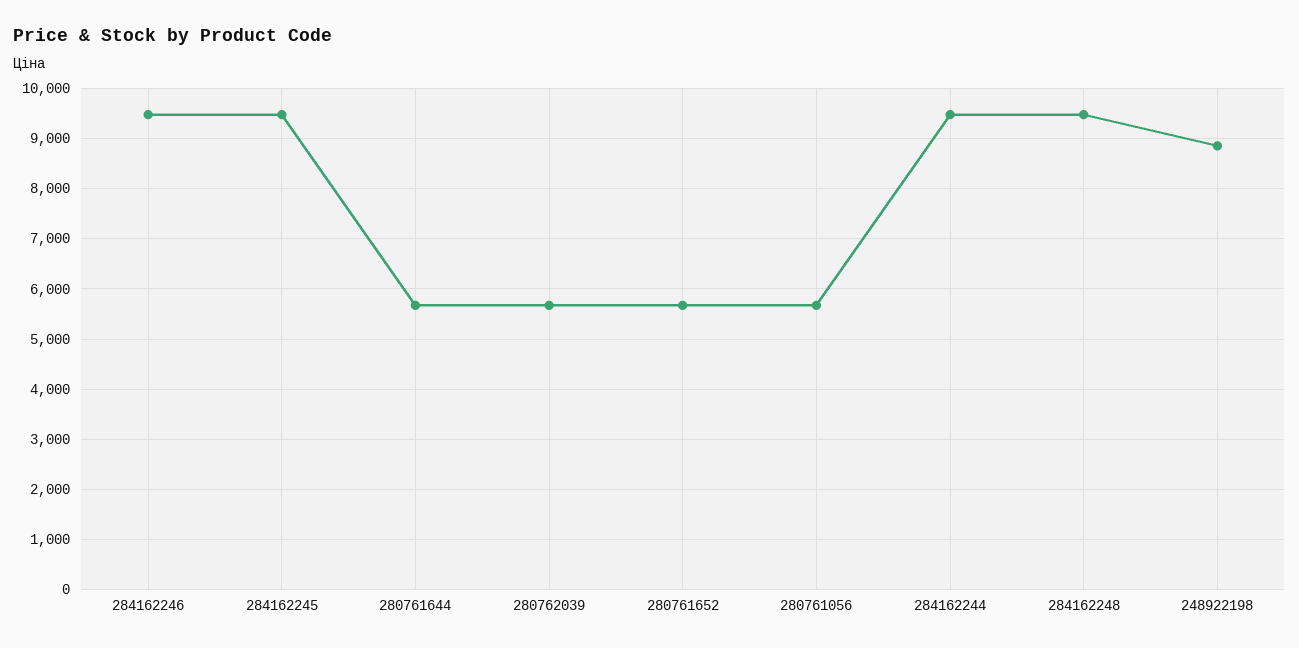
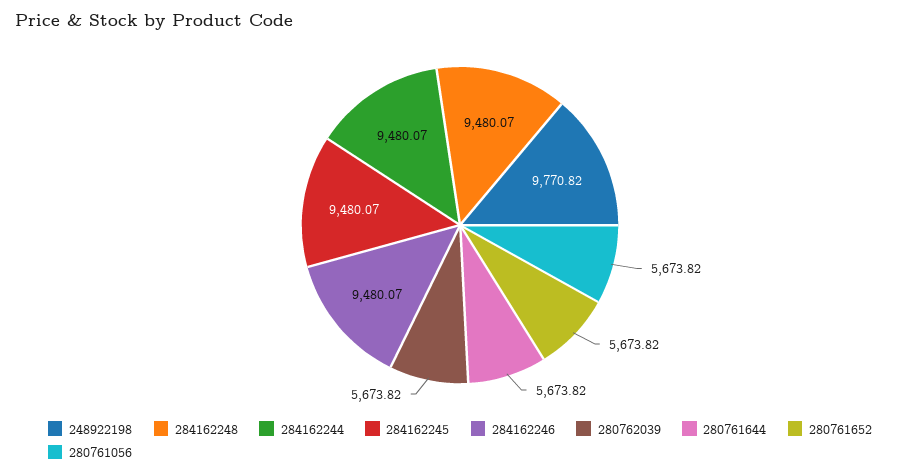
248922198: 8800 -> 9770.82

